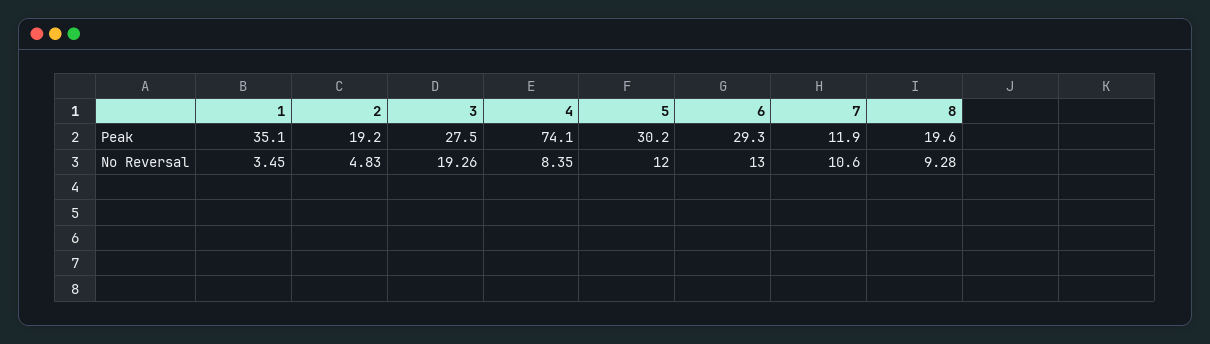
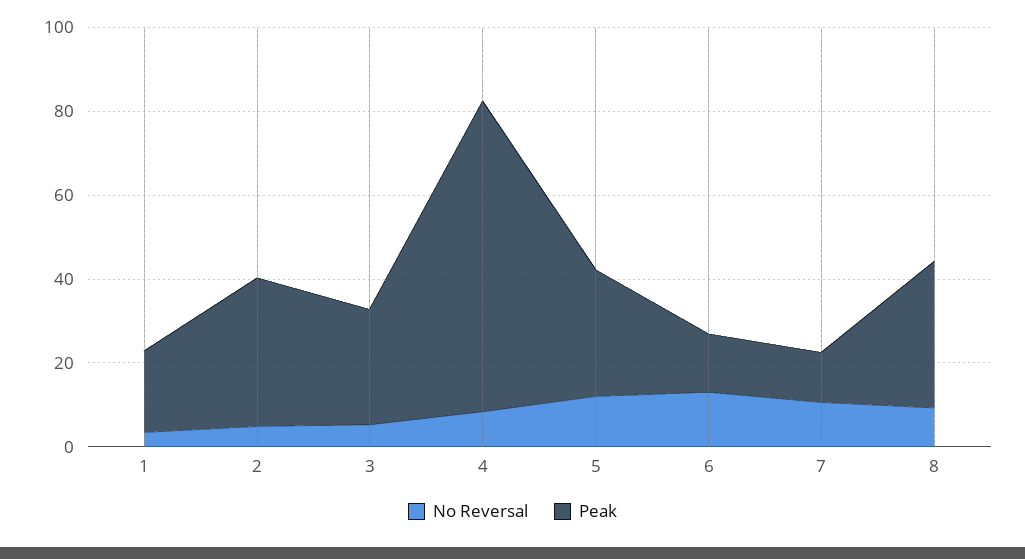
Peak, 1: 35.1 -> 20
Peak, 2: 19.2 -> 35
Peak, 6: 29.3 -> 15
Peak, 8: 19.6 -> 35
No Reversal, 3: 19.26 -> 5

